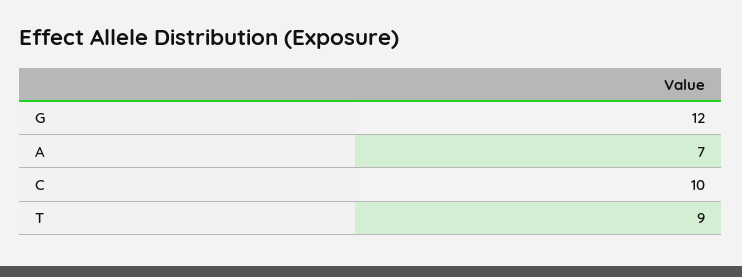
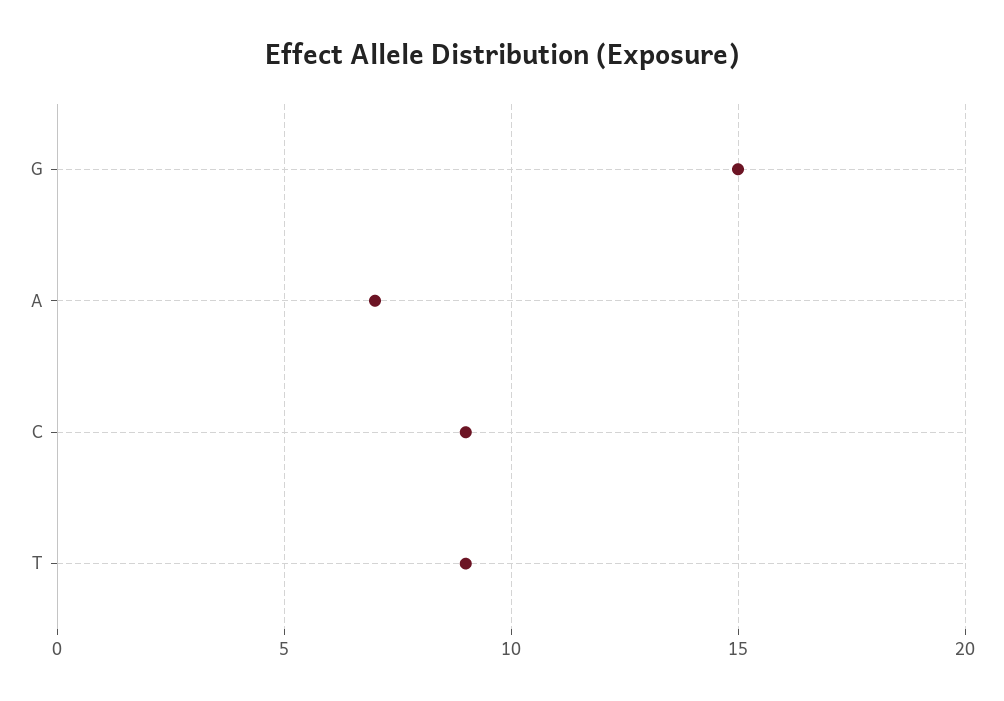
G: 12 -> 15
C: 10 -> 9

